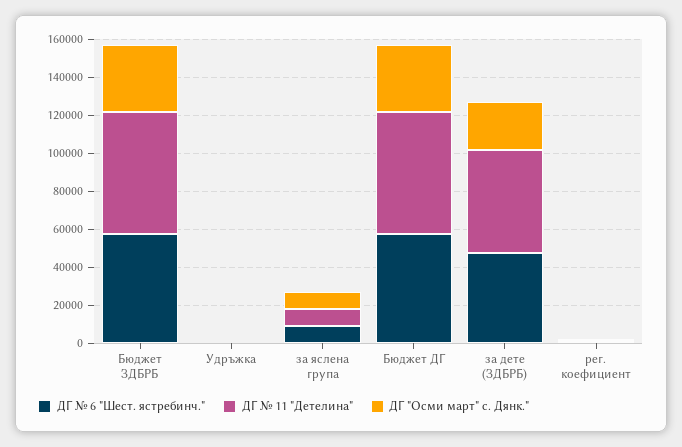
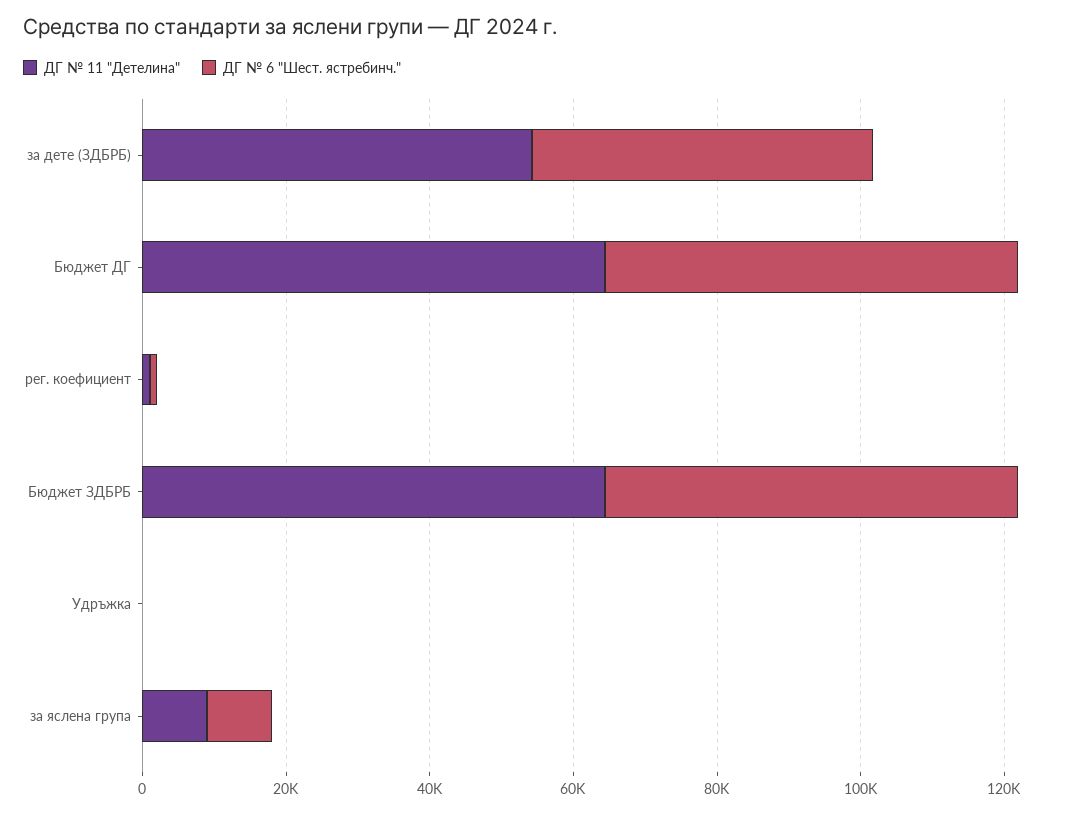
ДГ "Осми март" с. Дянк.", Бюджет ЗДБРБ: 35000 -> none
ДГ "Осми март" с. Дянк.", Удръжка: 0 -> none
ДГ "Осми март" с. Дянк.", за яслена група: 10000 -> none
ДГ "Осми март" с. Дянк.", Бюджет ДГ: 35000 -> none
ДГ "Осми март" с. Дянк.", за дете (ЗДБРБ): 25000 -> none
ДГ "Осми март" с. Дянк.", рег. коефициент: 0 -> none

